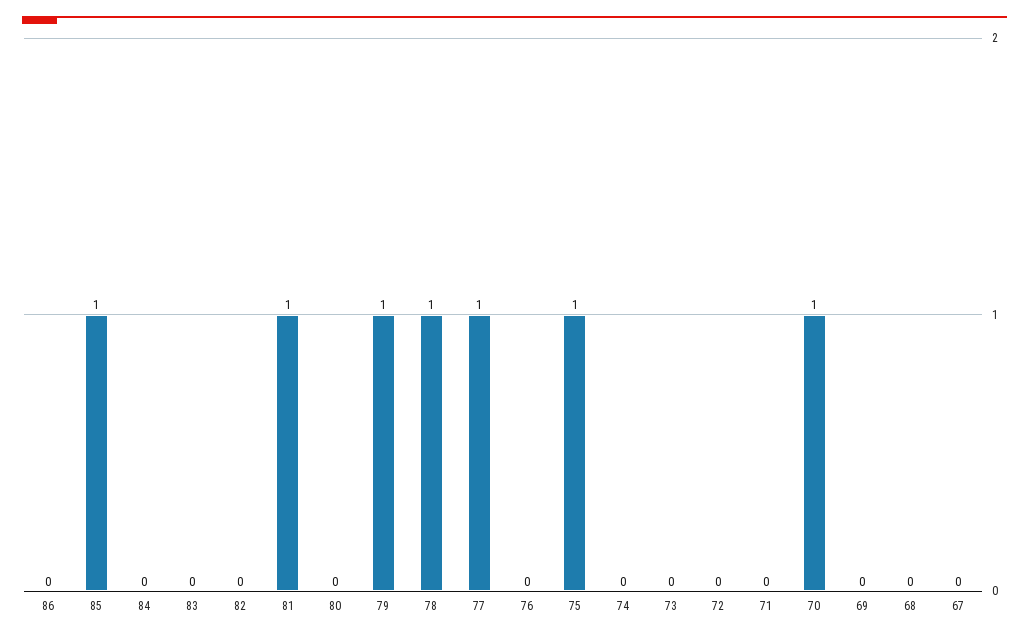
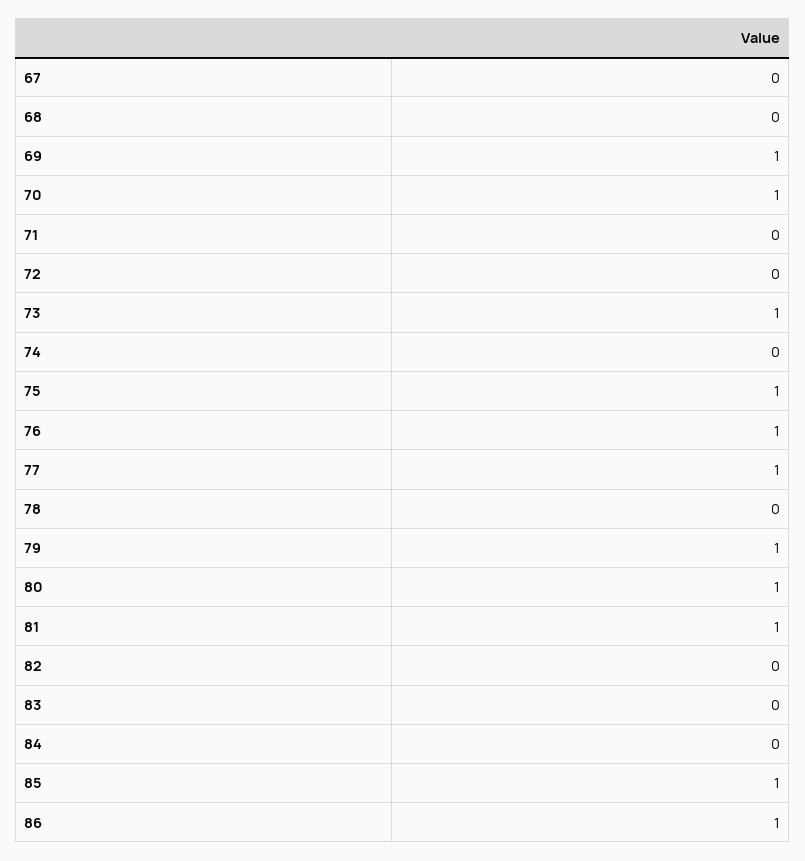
86: 0 -> 1
80: 0 -> 1
78: 1 -> 0
76: 0 -> 1
73: 0 -> 1
69: 0 -> 1

